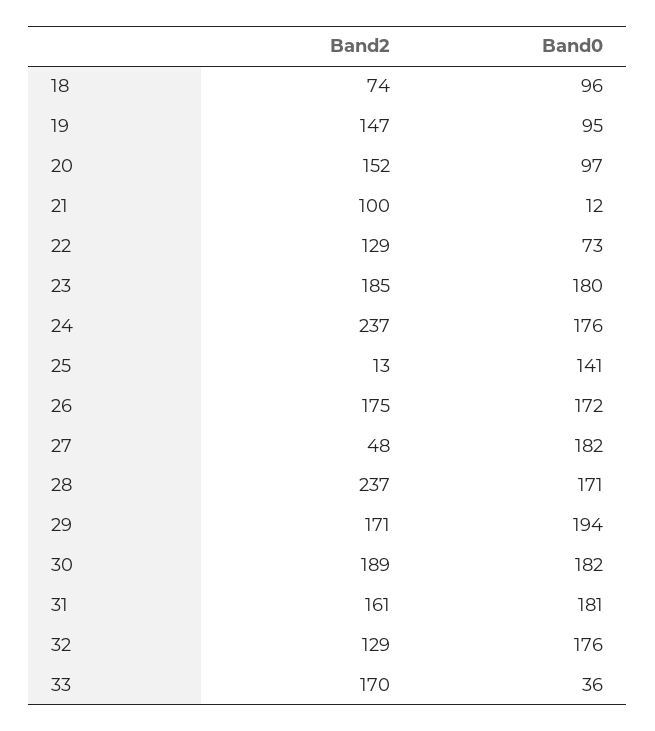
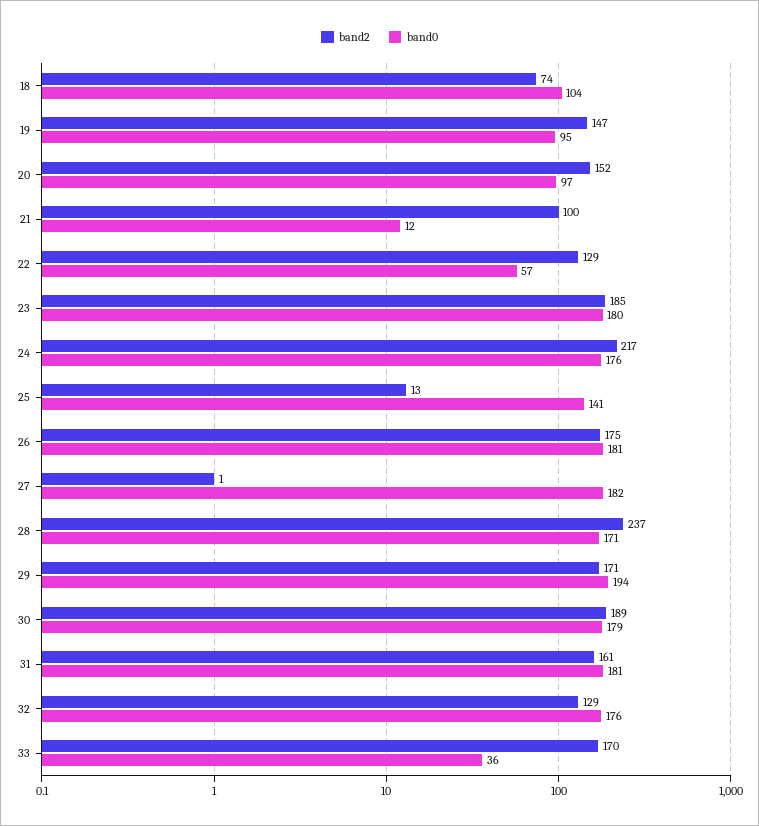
Band0, 18: 96 -> 104
Band0, 22: 73 -> 57
Band2, 24: 237 -> 217
Band0, 26: 172 -> 181
Band2, 27: 48 -> 1
Band0, 30: 182 -> 179

